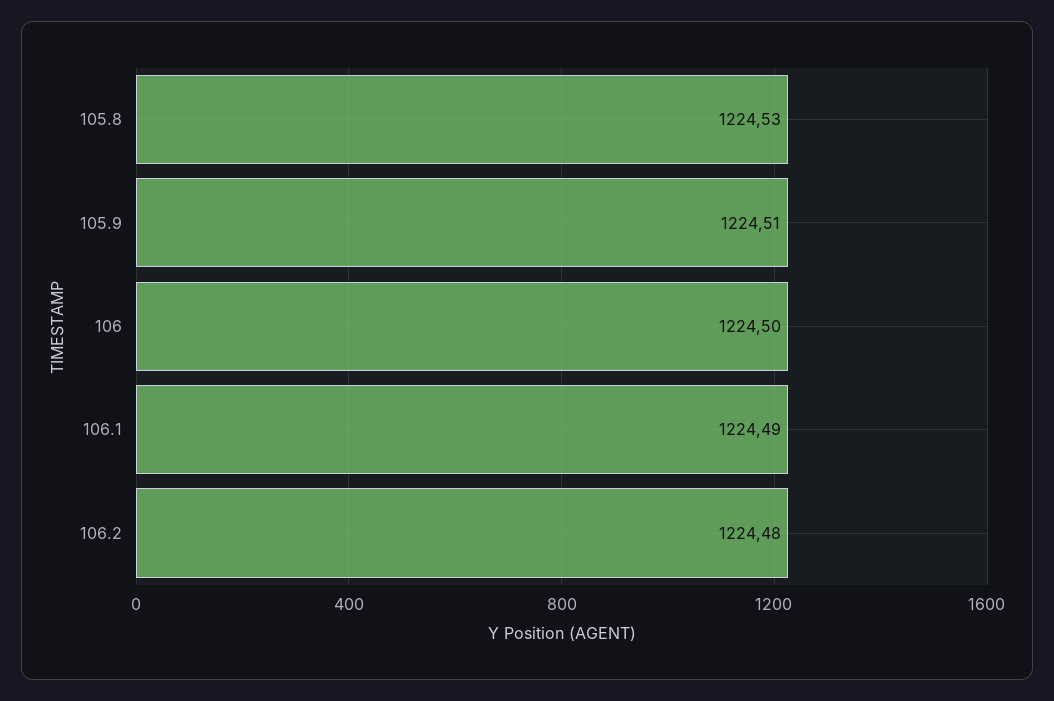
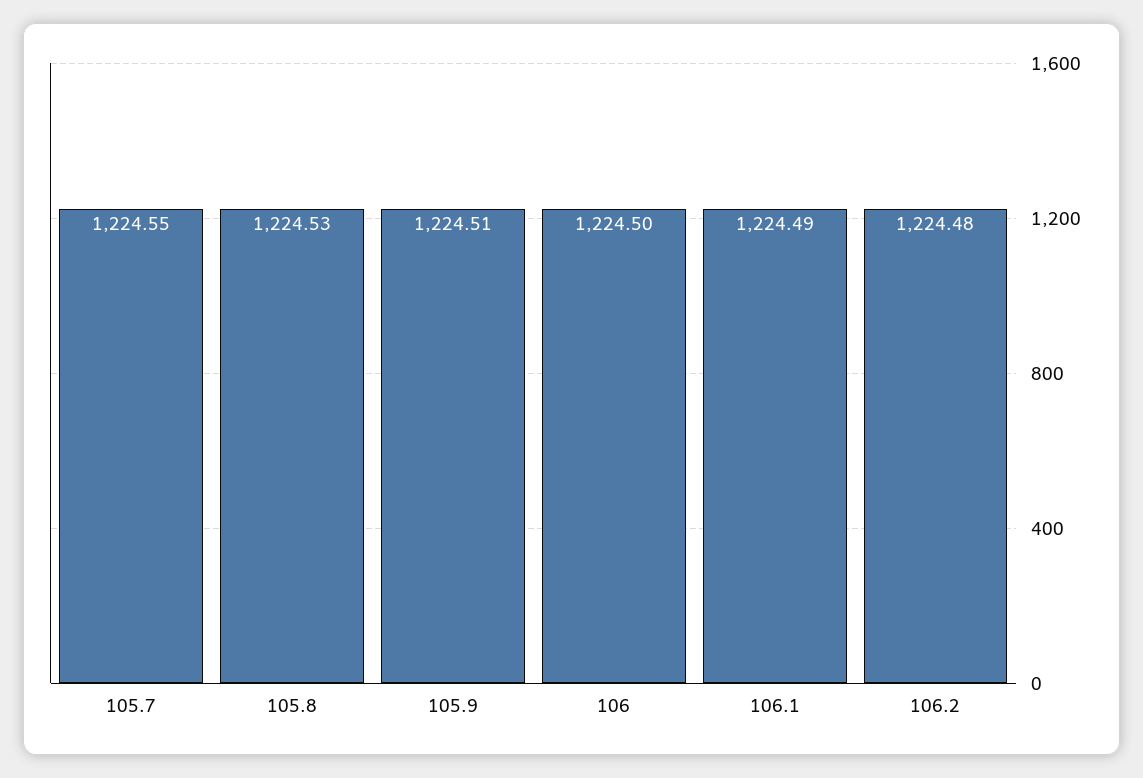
105.7: none -> 1224.55

